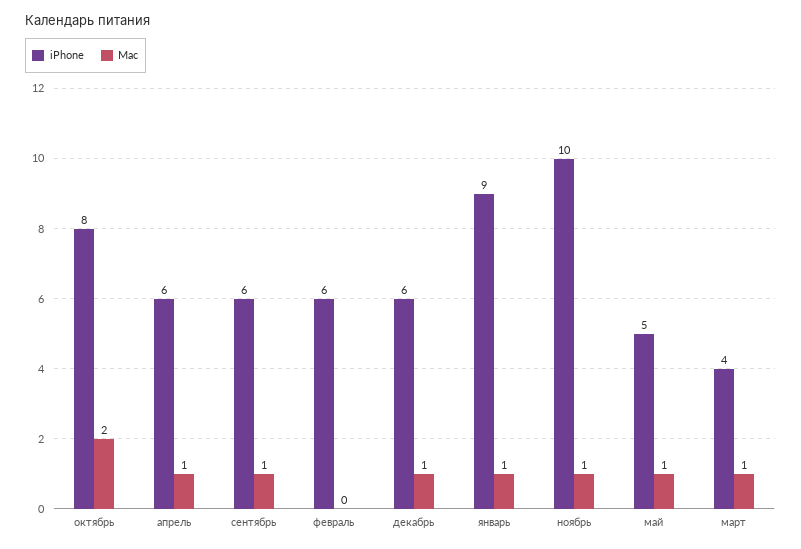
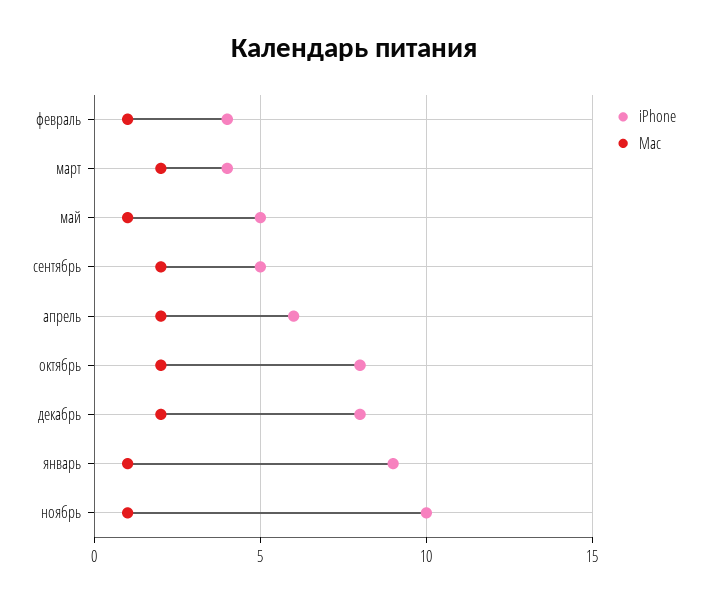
Mac, апрель: 1 -> 2
iPhone, сентябрь: 6 -> 5
Mac, сентябрь: 1 -> 2
iPhone, февраль: 6 -> 4
Mac, февраль: 0 -> 1
iPhone, декабрь: 6 -> 8
Mac, декабрь: 1 -> 2
Mac, март: 1 -> 2

